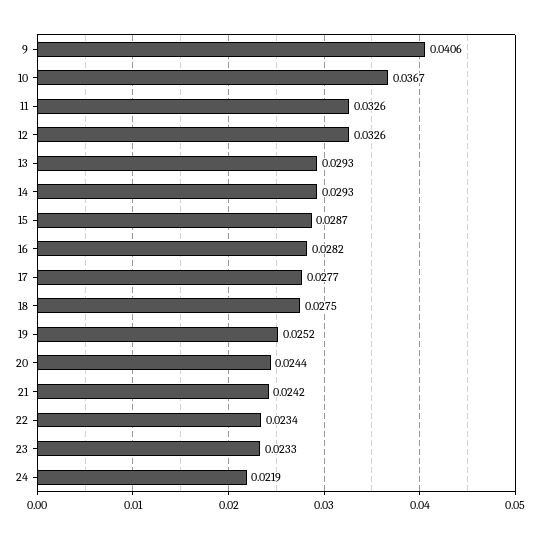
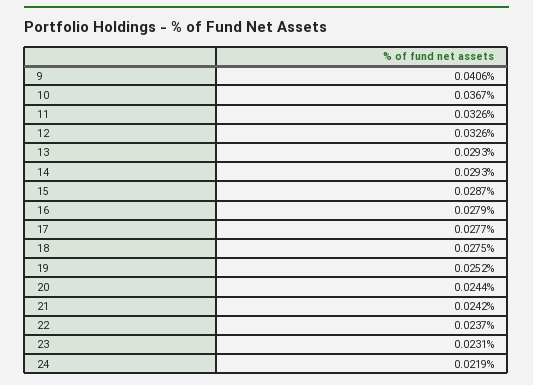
16: 0.0282 -> 0.0279
22: 0.0234 -> 0.0237
23: 0.0233 -> 0.0231

